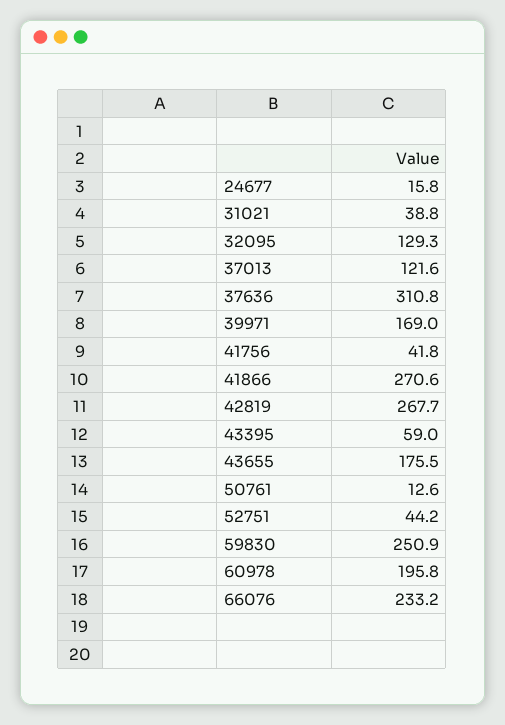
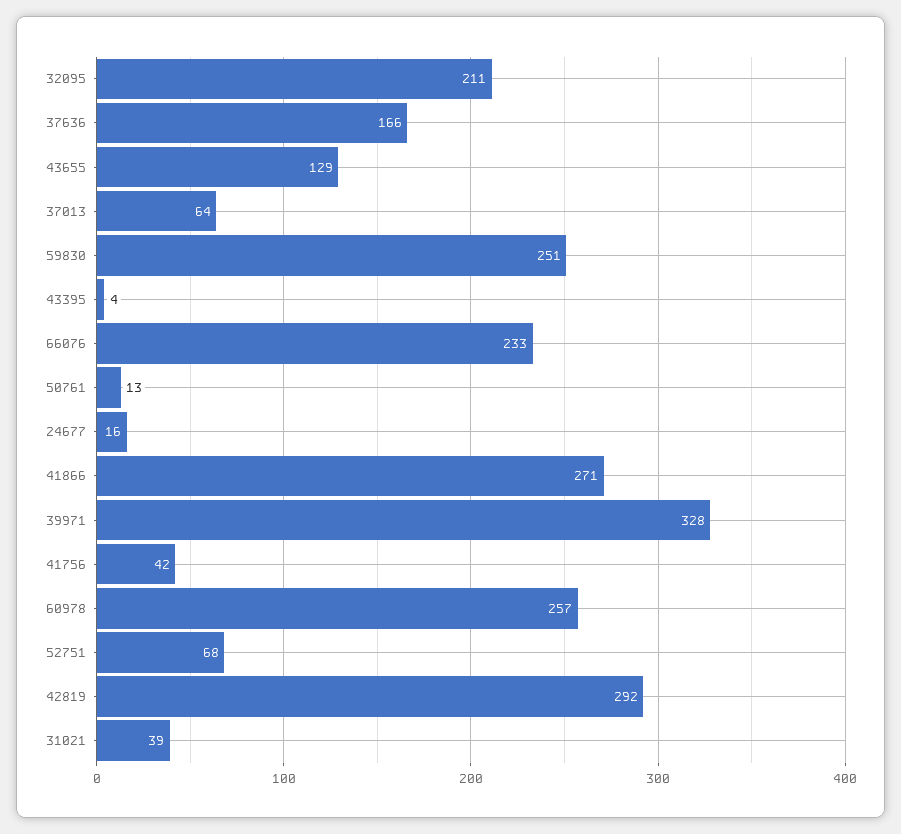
32095: 129.3 -> 211
37013: 121.6 -> 64
37636: 310.8 -> 166
39971: 169 -> 328
42819: 267.7 -> 292
43395: 59 -> 4
43655: 175.5 -> 129
52751: 44.2 -> 68
60978: 195.8 -> 257

